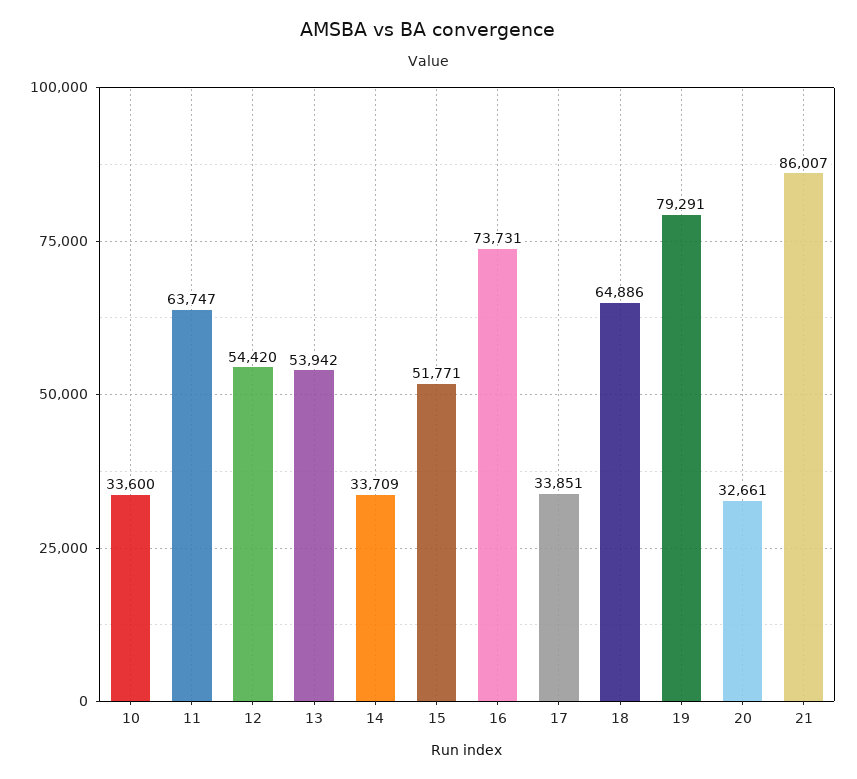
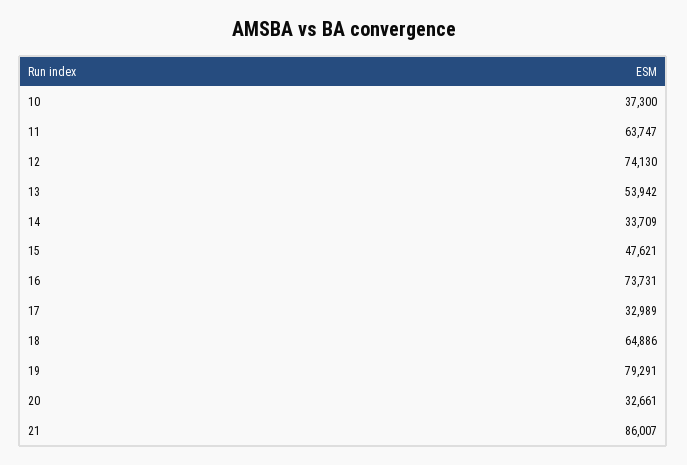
10: 33600 -> 37300
12: 54420 -> 74130
15: 51771 -> 47621
17: 33851 -> 32989

